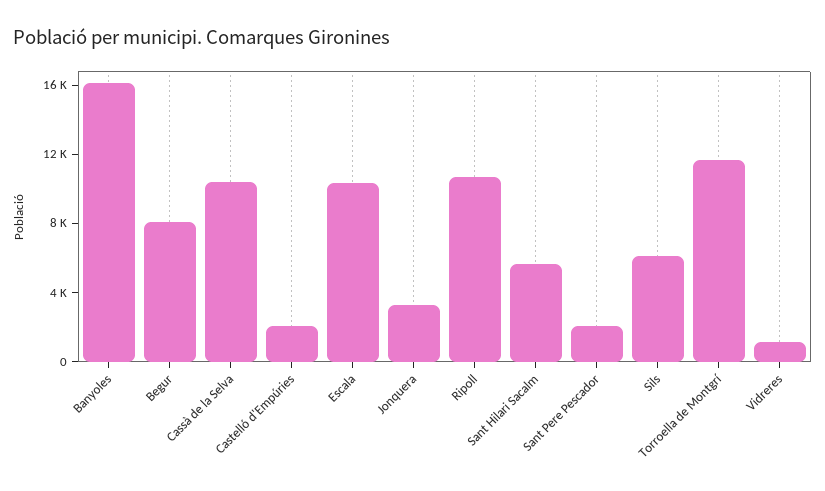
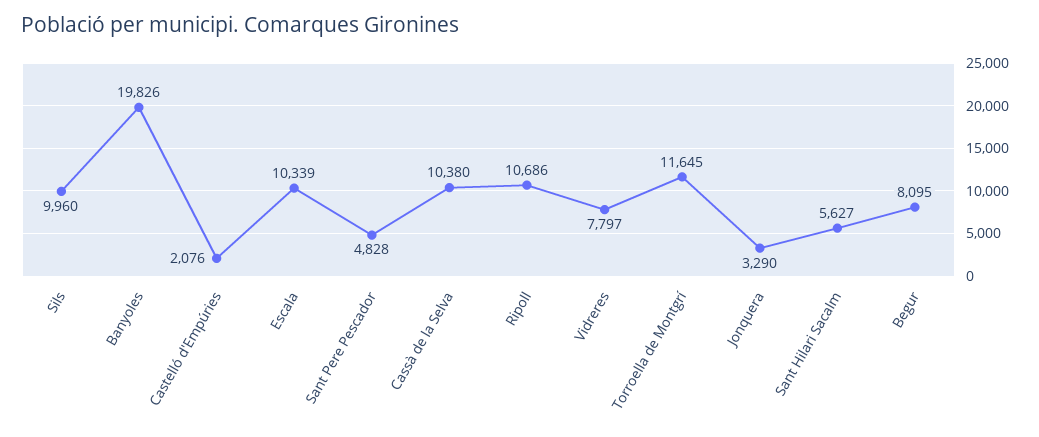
Banyoles: 16000 -> 19826
Sant Pere Pescador: 2000 -> 4828
Sils: 6000 -> 9960
Vidreres: 1000 -> 7797

